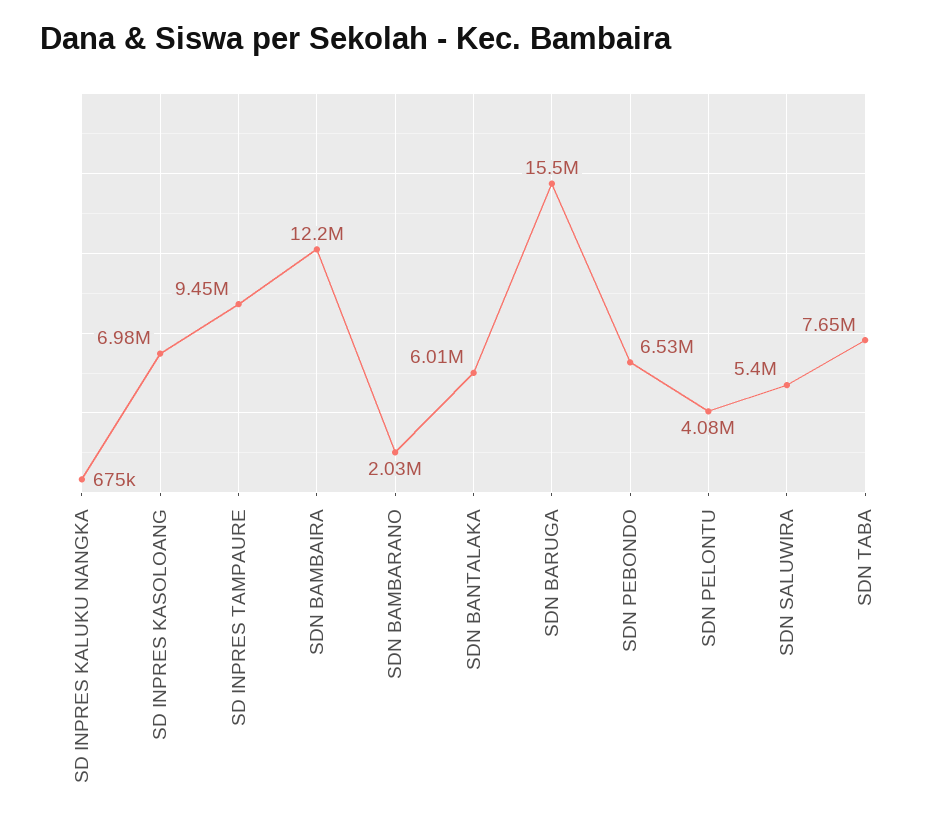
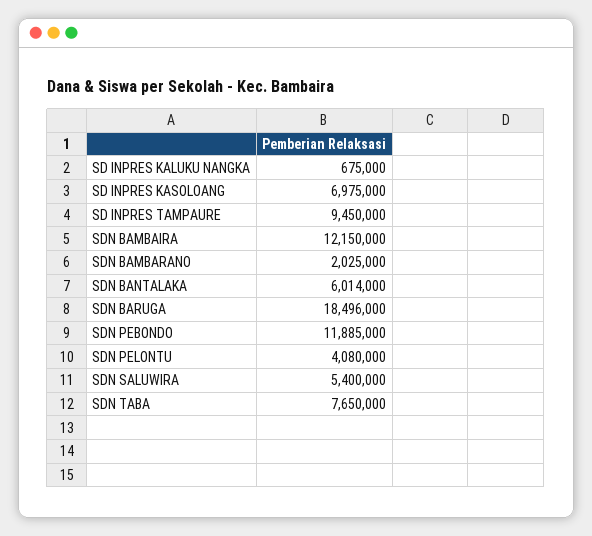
SDN BARUGA: 15500000 -> 18496000
SDN PEBONDO: 6530000 -> 11885000

